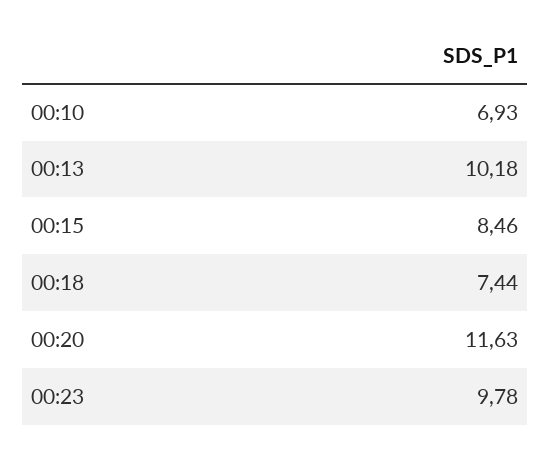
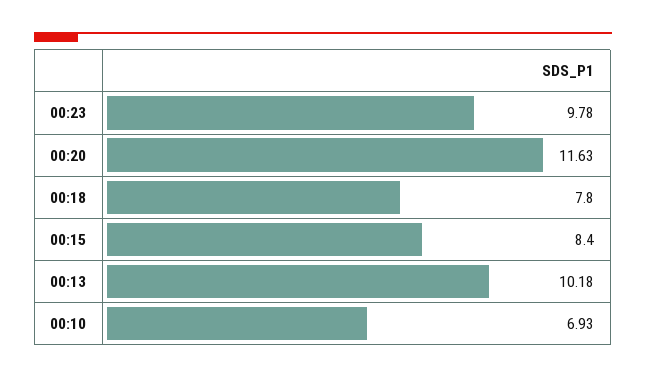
00:15: 8.46 -> 8.4
00:18: 7.44 -> 7.8

